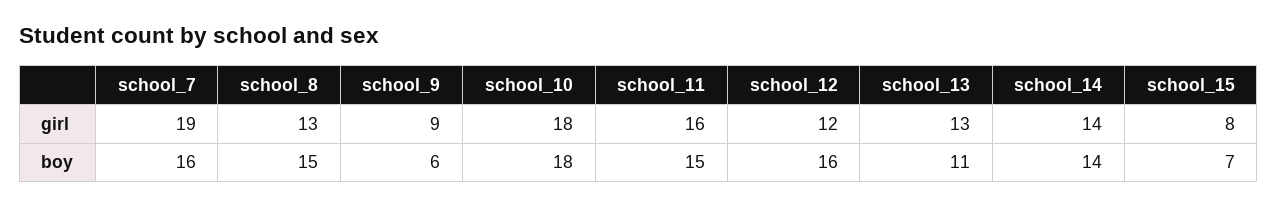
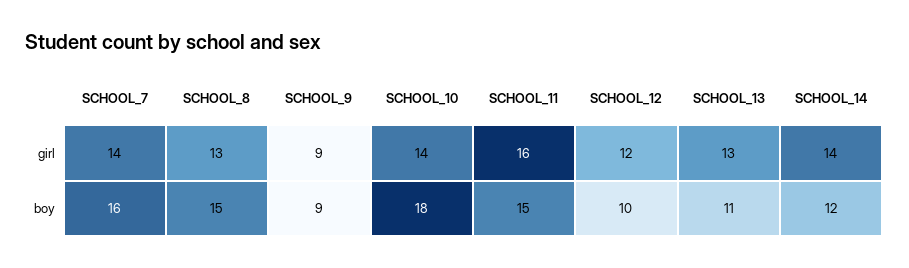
school_7, girl: 19 -> 14
school_10, girl: 18 -> 14
school_15, girl: 8 -> none
school_9, boy: 6 -> 9
school_12, boy: 16 -> 10
school_14, boy: 14 -> 12
school_15, boy: 7 -> none

